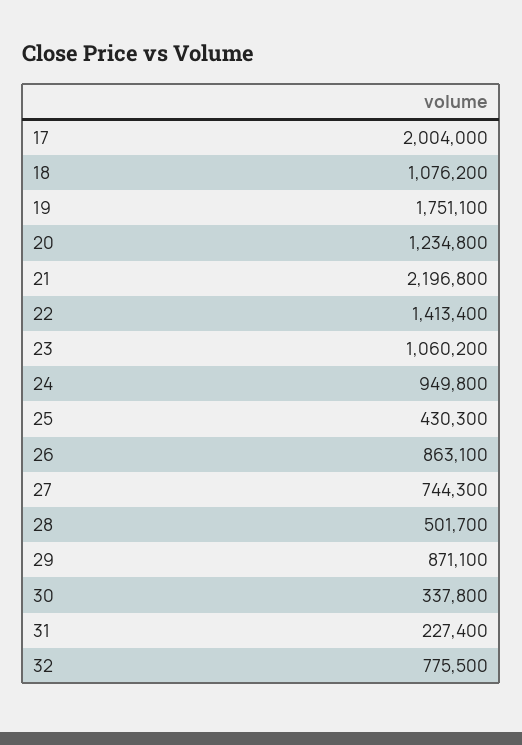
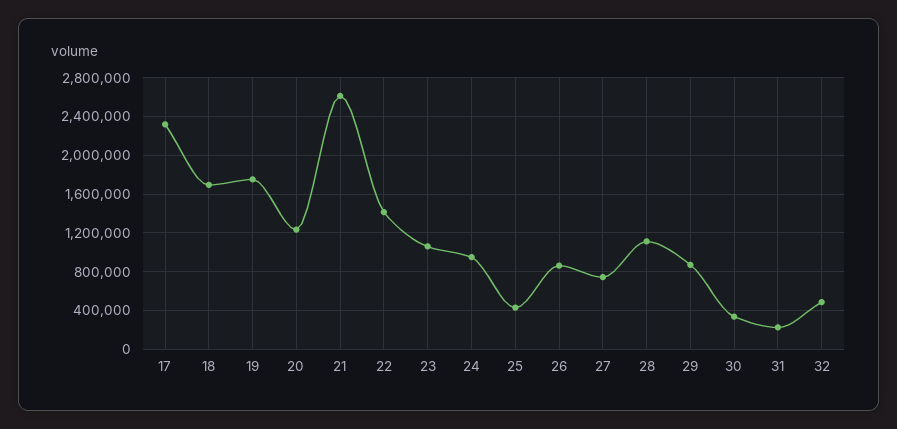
17: 2004000 -> 2300000
18: 1076200 -> 1700000
21: 2196800 -> 2600000
28: 501700 -> 1100000
32: 775500 -> 500000

